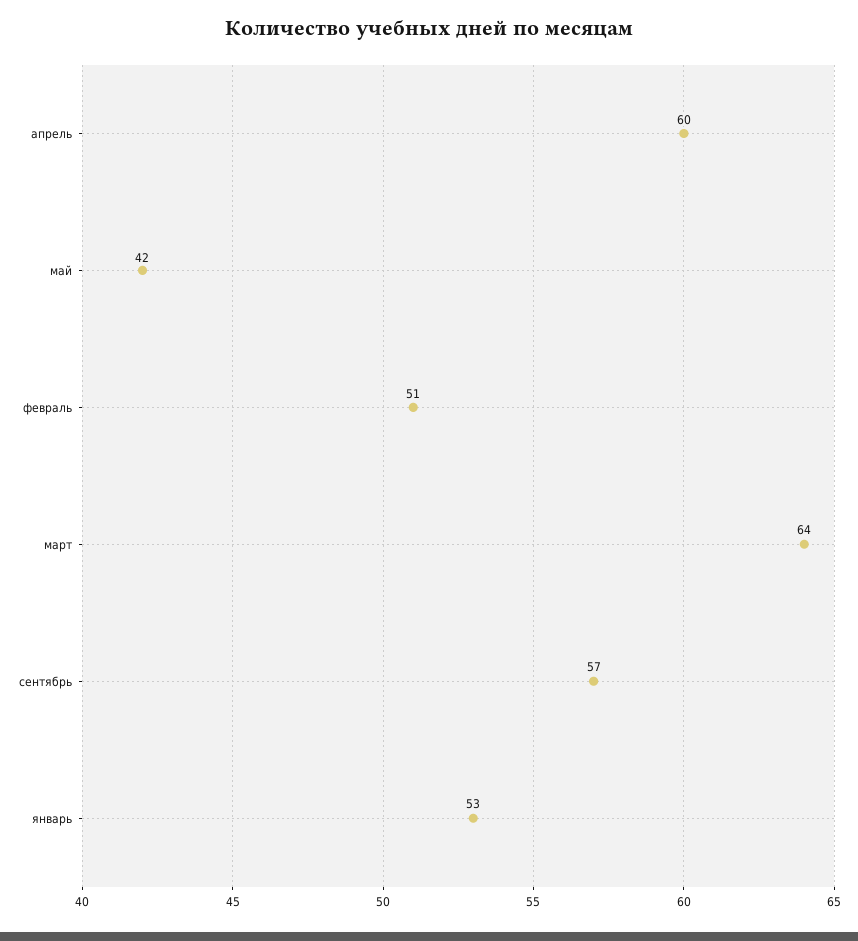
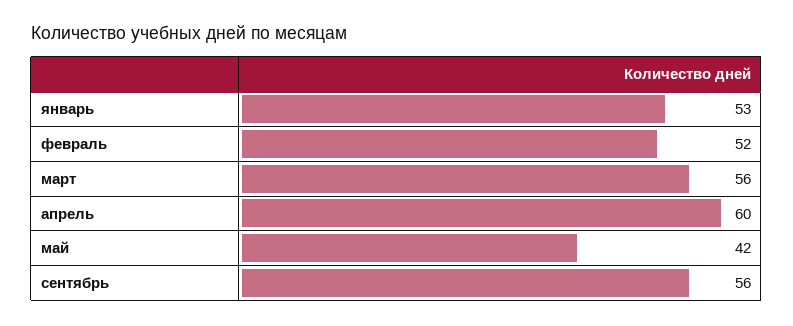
февраль: 51 -> 52
март: 64 -> 56
сентябрь: 57 -> 56

